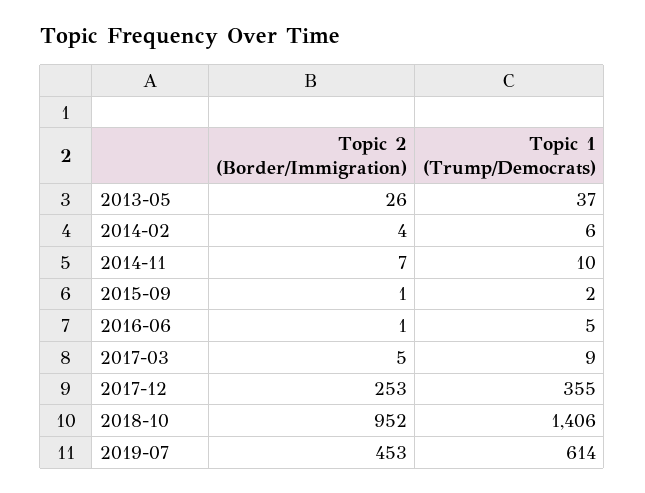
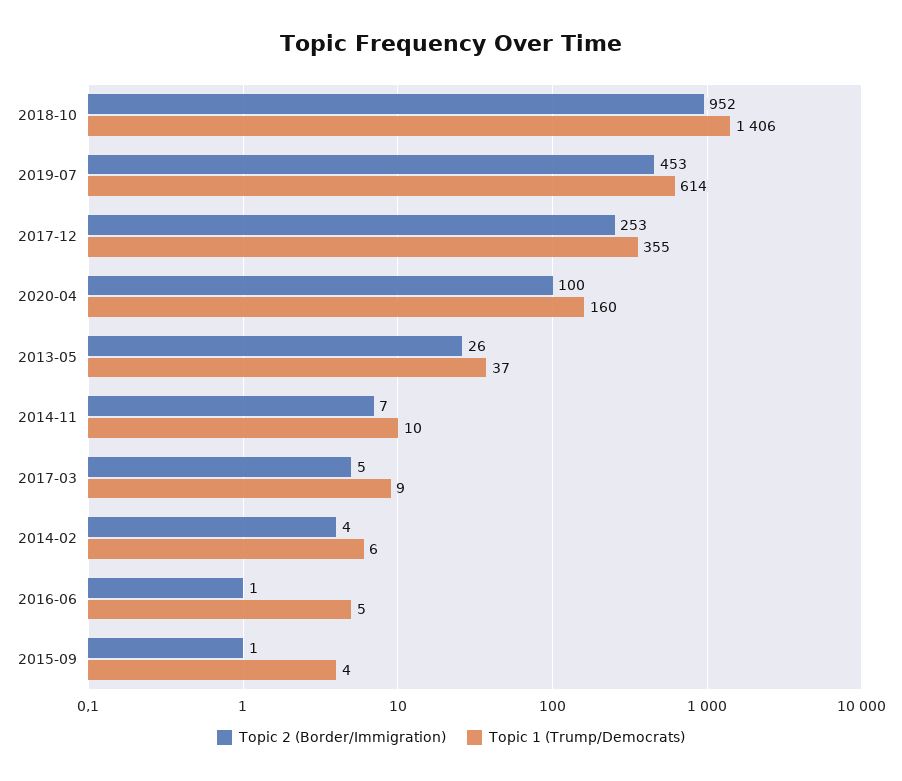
Topic 1 (Trump/Democrats), 2015-09: 2 -> 4
Topic 2 (Border/Immigration), 2020-04: none -> 100
Topic 1 (Trump/Democrats), 2020-04: none -> 160

